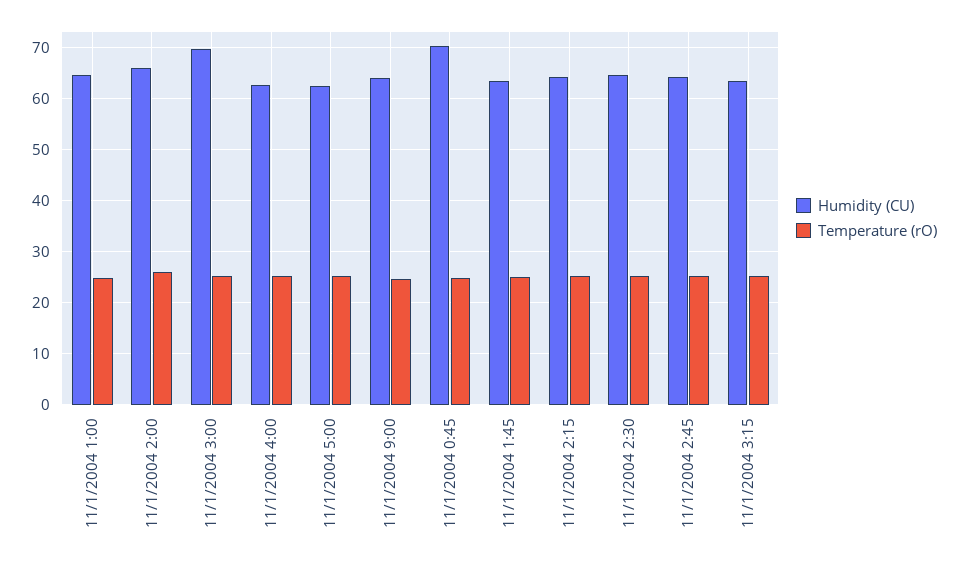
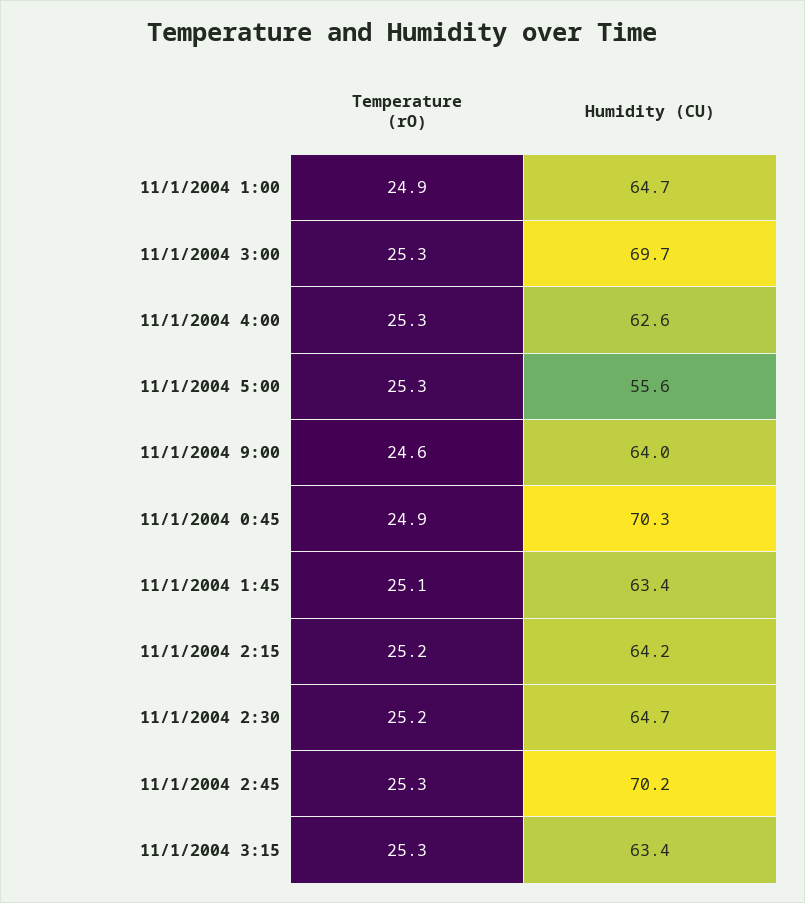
Humidity (CU), 11/1/2004 2:00: 66 -> none
Temperature (rO), 11/1/2004 2:00: 26 -> none
Humidity (CU), 11/1/2004 5:00: 62 -> 55.6
Humidity (CU), 11/1/2004 2:45: 64 -> 70.2

